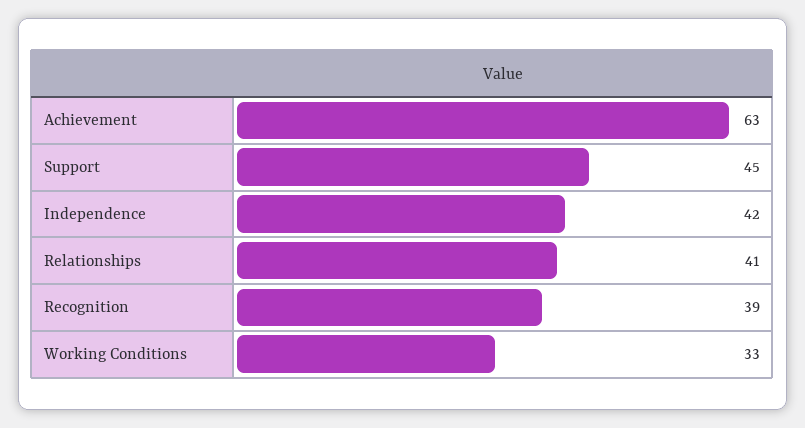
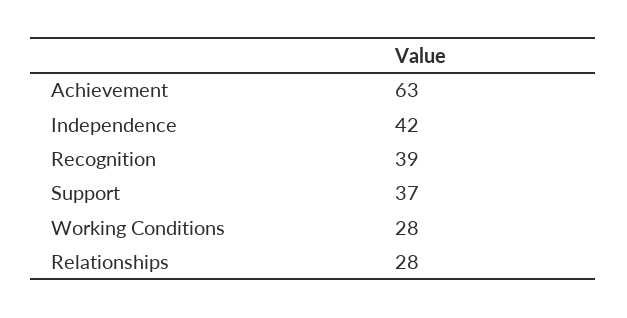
Support: 45 -> 37
Relationships: 41 -> 28
Working Conditions: 33 -> 28

